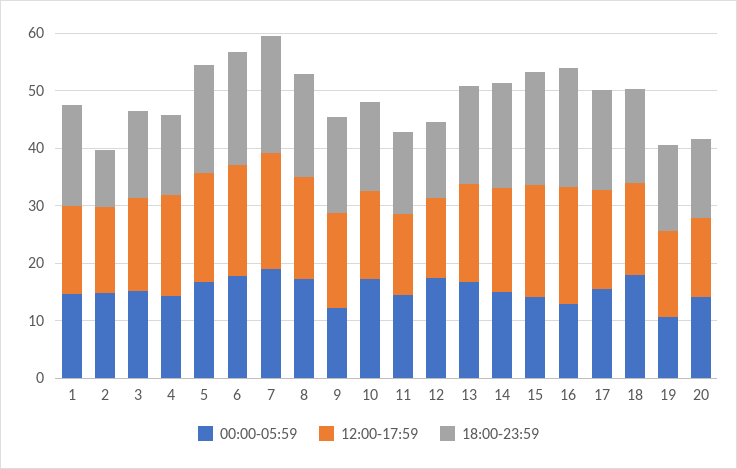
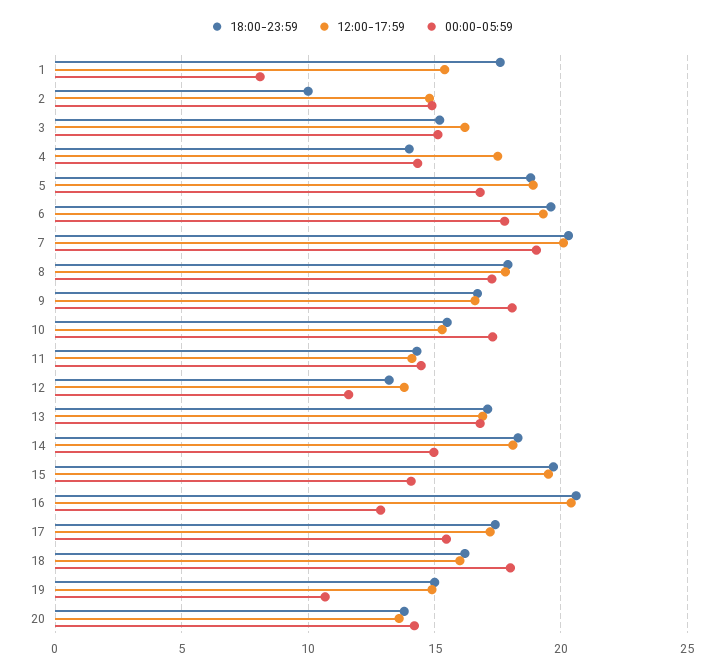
00:00-05:59, 1: 14 -> 8
00:00-05:59, 9: 12 -> 18
00:00-05:59, 12: 18 -> 11.5

